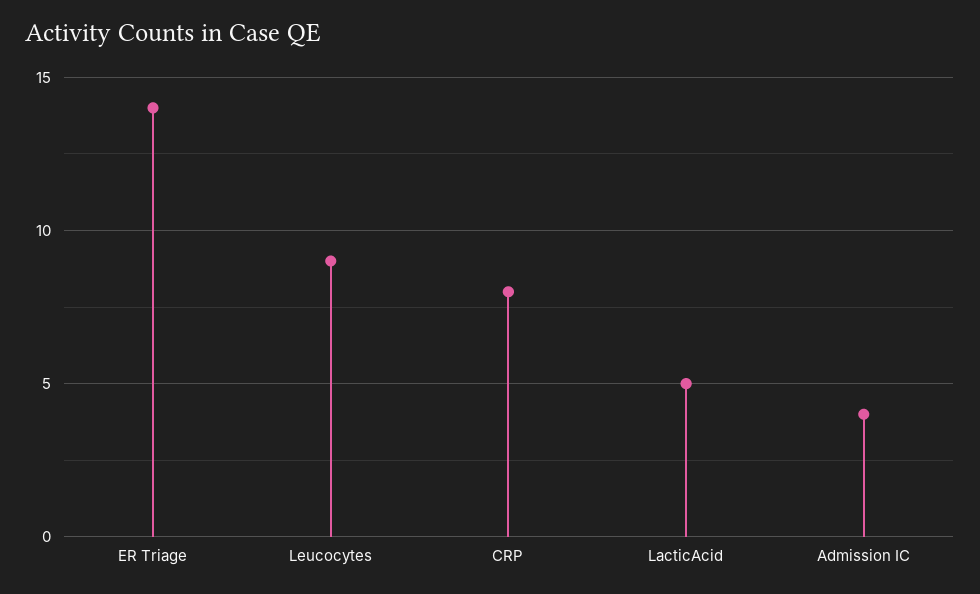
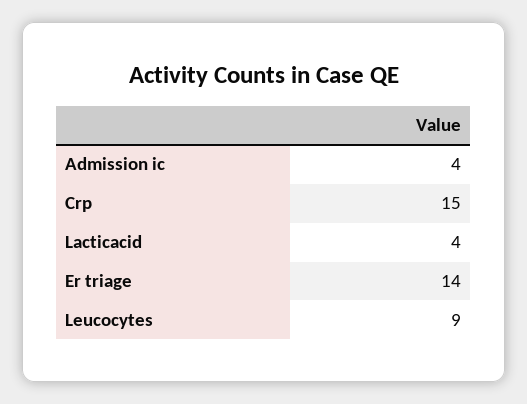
CRP: 8 -> 15
LacticAcid: 5 -> 4

